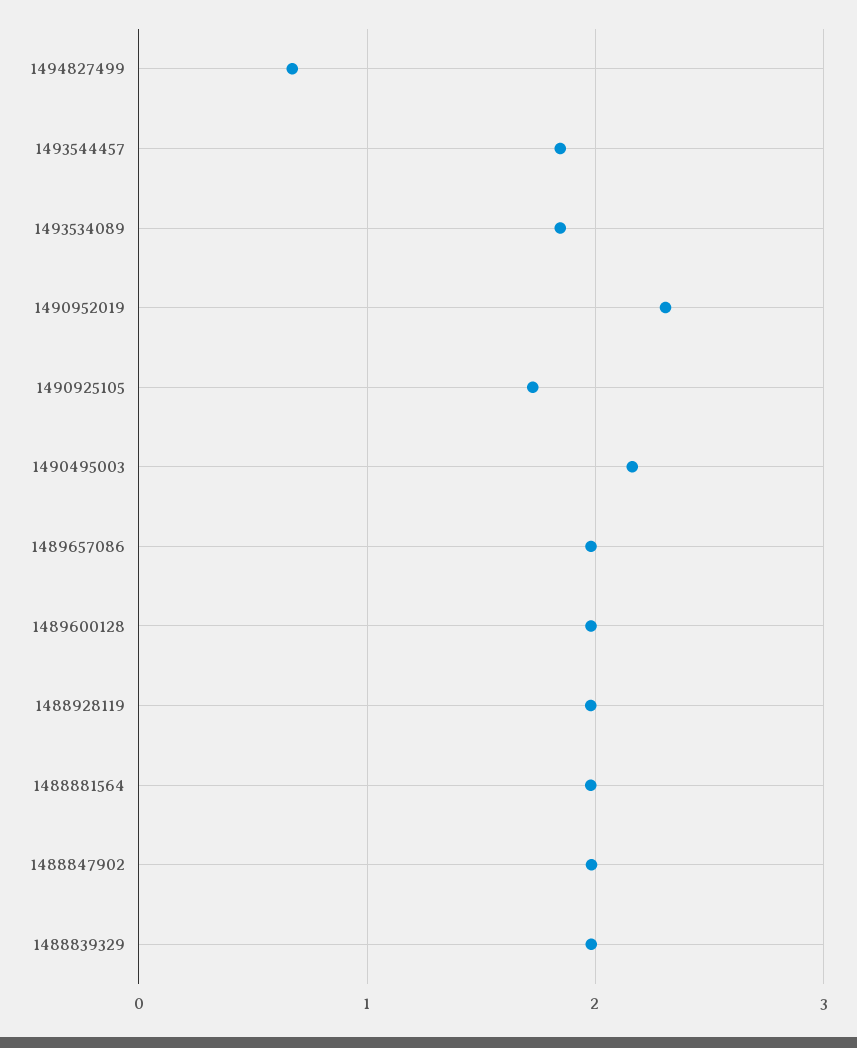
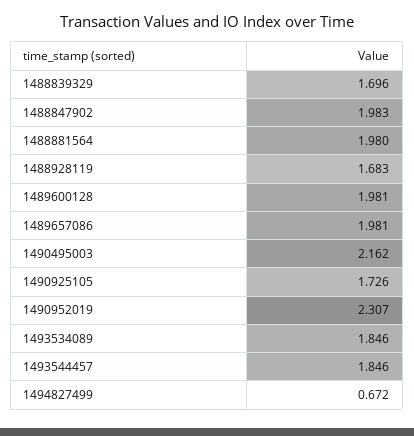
1488928119: 2 -> 1.683
1488839329: 2 -> 1.696

